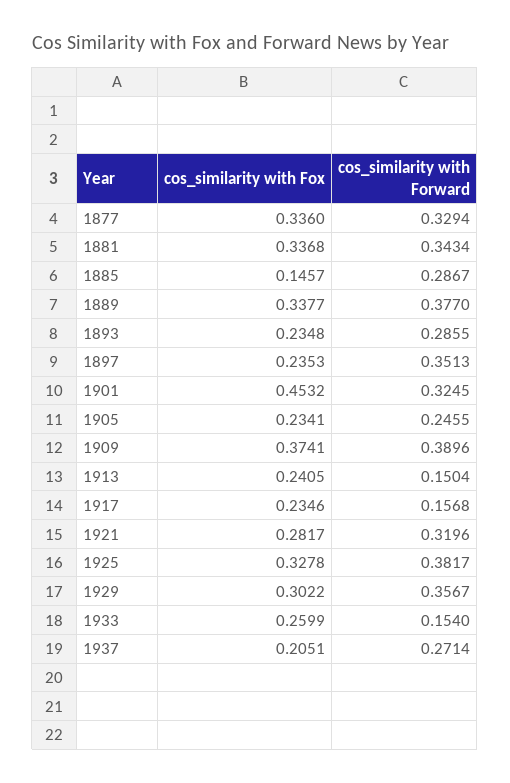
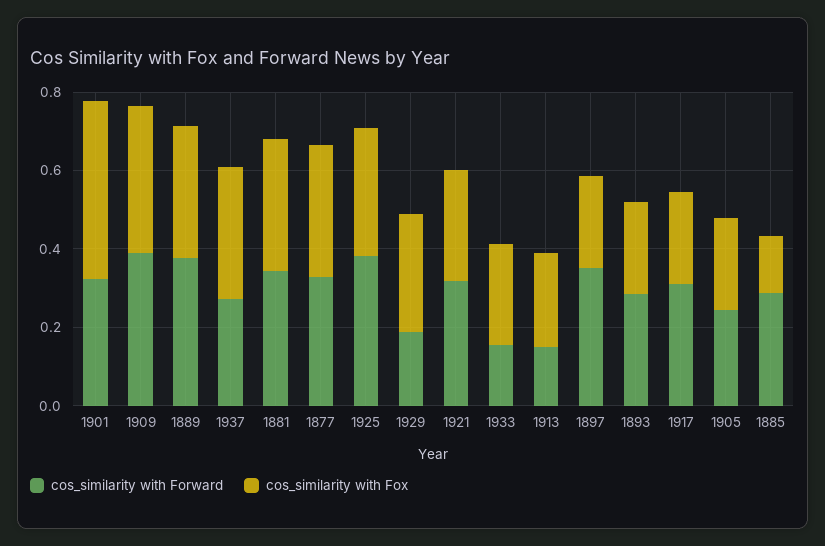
cos_similarity with Forward, 1917: 0.1568 -> 0.3
cos_similarity with Forward, 1929: 0.3567 -> 0.2
cos_similarity with Fox, 1937: 0.2051 -> 0.35

